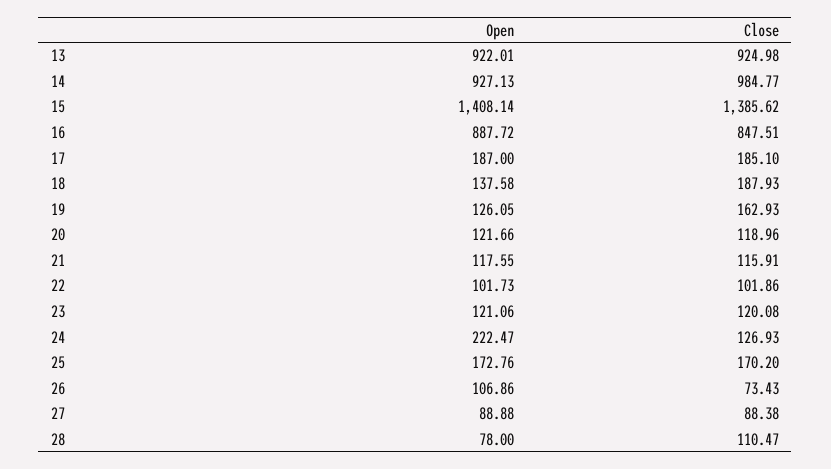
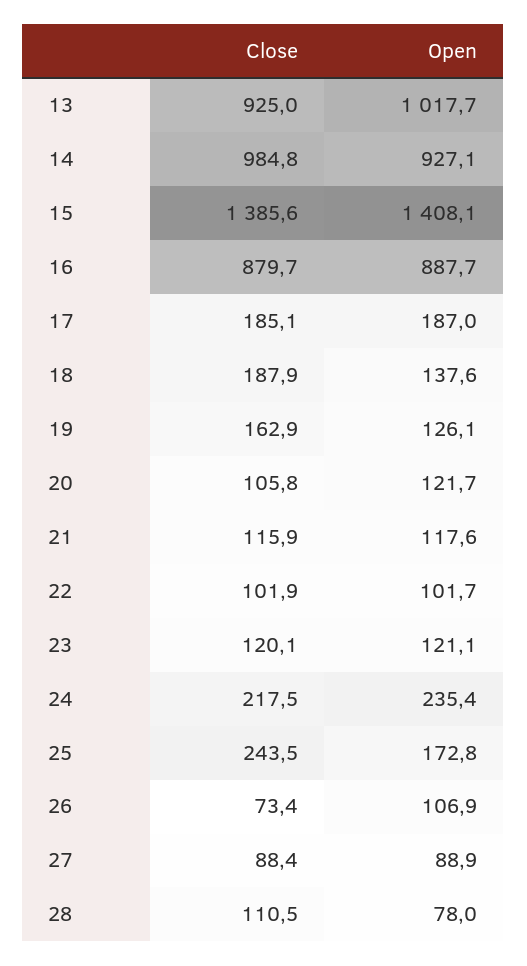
Open, 13: 922.01 -> 1017.7
Close, 16: 847.51 -> 879.7
Close, 20: 118.96 -> 105.8
Open, 24: 222.47 -> 235.4
Close, 24: 126.93 -> 217.5
Close, 25: 170.2 -> 243.5

